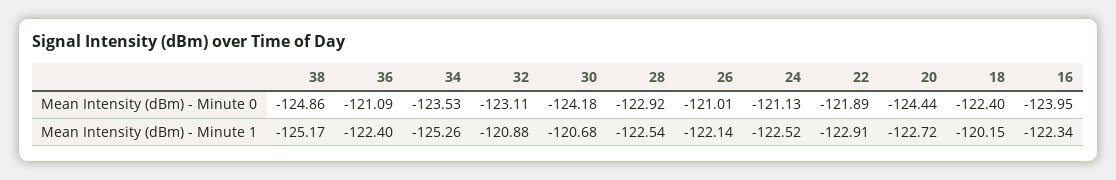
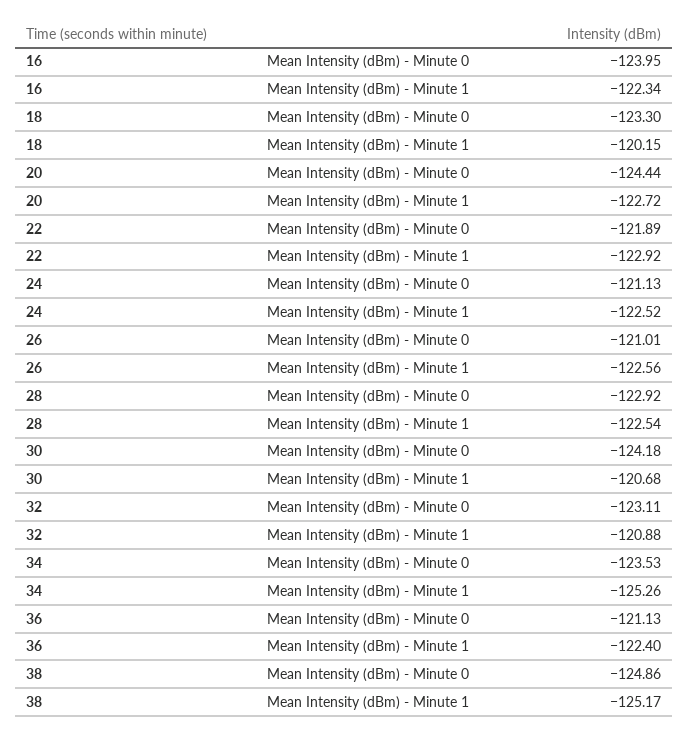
36, Mean Intensity (dBm) - Minute 0: -121.09 -> -121.13
18, Mean Intensity (dBm) - Minute 0: -122.4 -> -123.3
26, Mean Intensity (dBm) - Minute 1: -122.14 -> -122.56
22, Mean Intensity (dBm) - Minute 1: -122.91 -> -122.92

